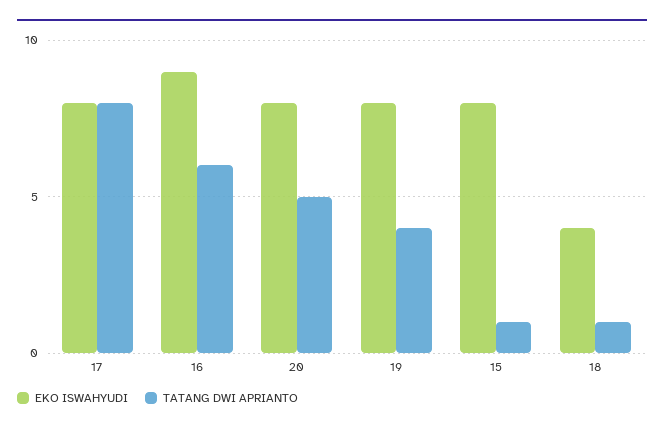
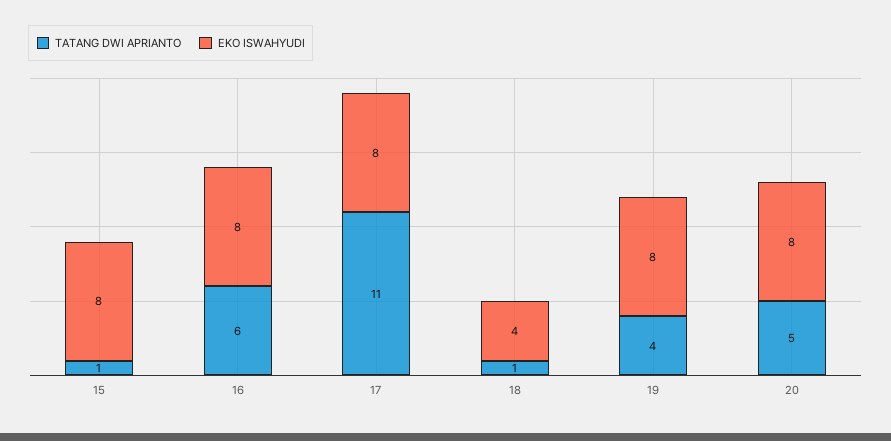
TATANG DWI APRIANTO, 17: 8 -> 11
EKO ISWAHYUDI, 16: 9 -> 8

